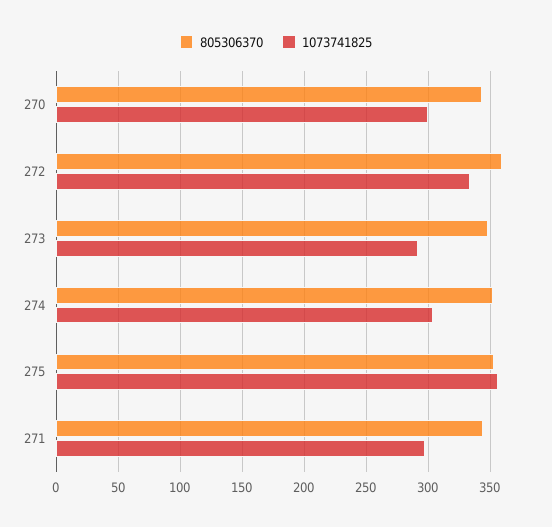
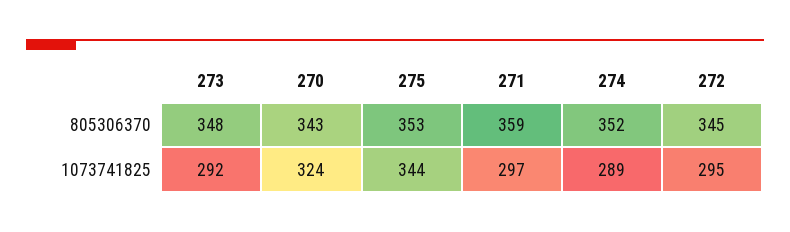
1073741825, 270: 300 -> 324
805306370, 272: 360 -> 345
1073741825, 272: 335 -> 295
1073741825, 274: 305 -> 289
1073741825, 275: 355 -> 344
805306370, 271: 345 -> 359

